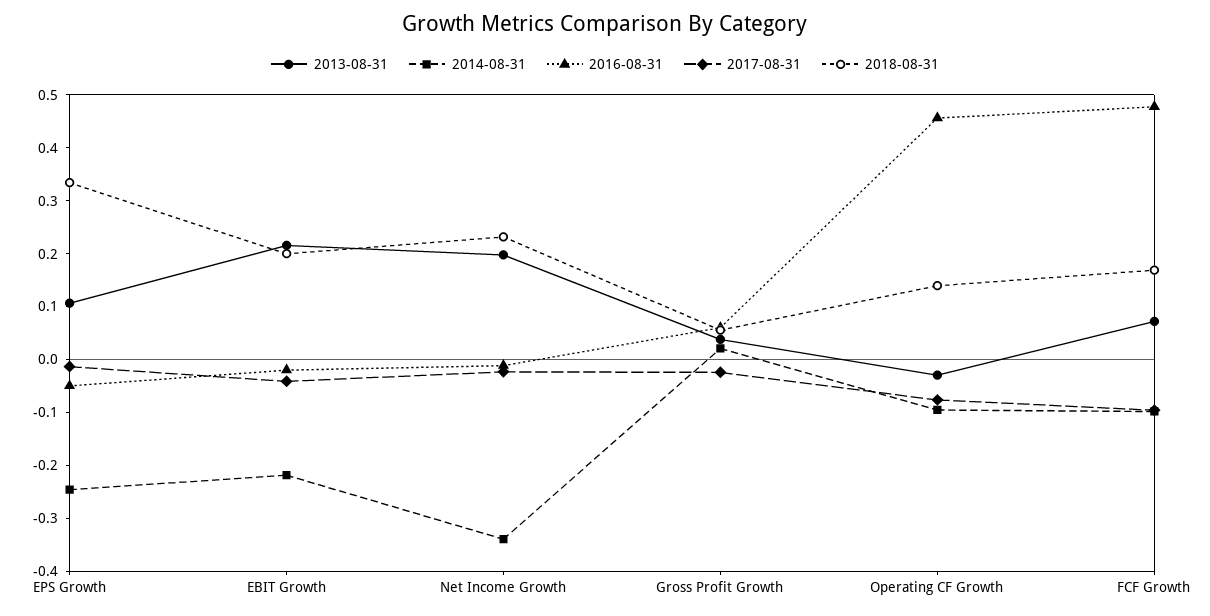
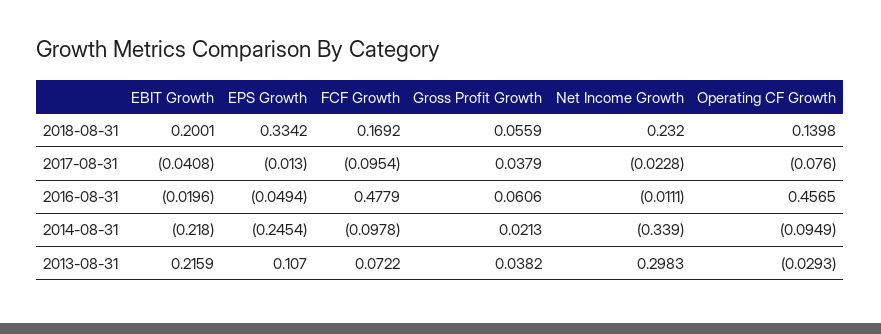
2013-08-31, Net Income Growth: 0.2 -> 0.2983
2017-08-31, Gross Profit Growth: -0.02 -> 0.0379

